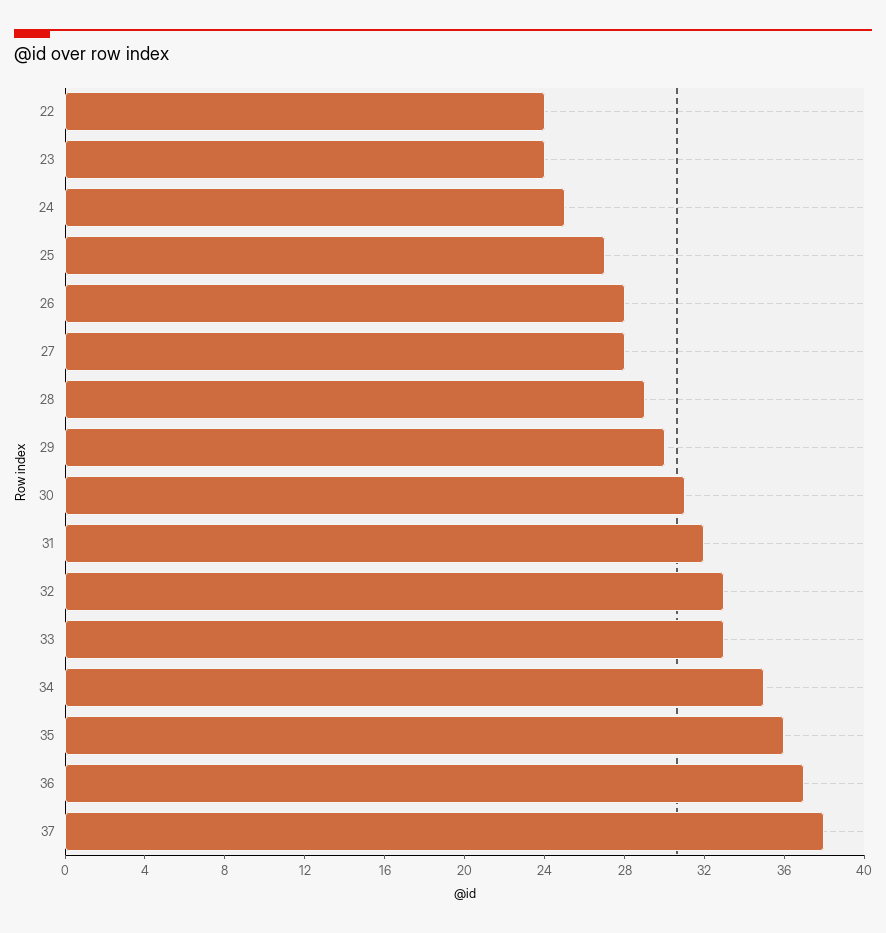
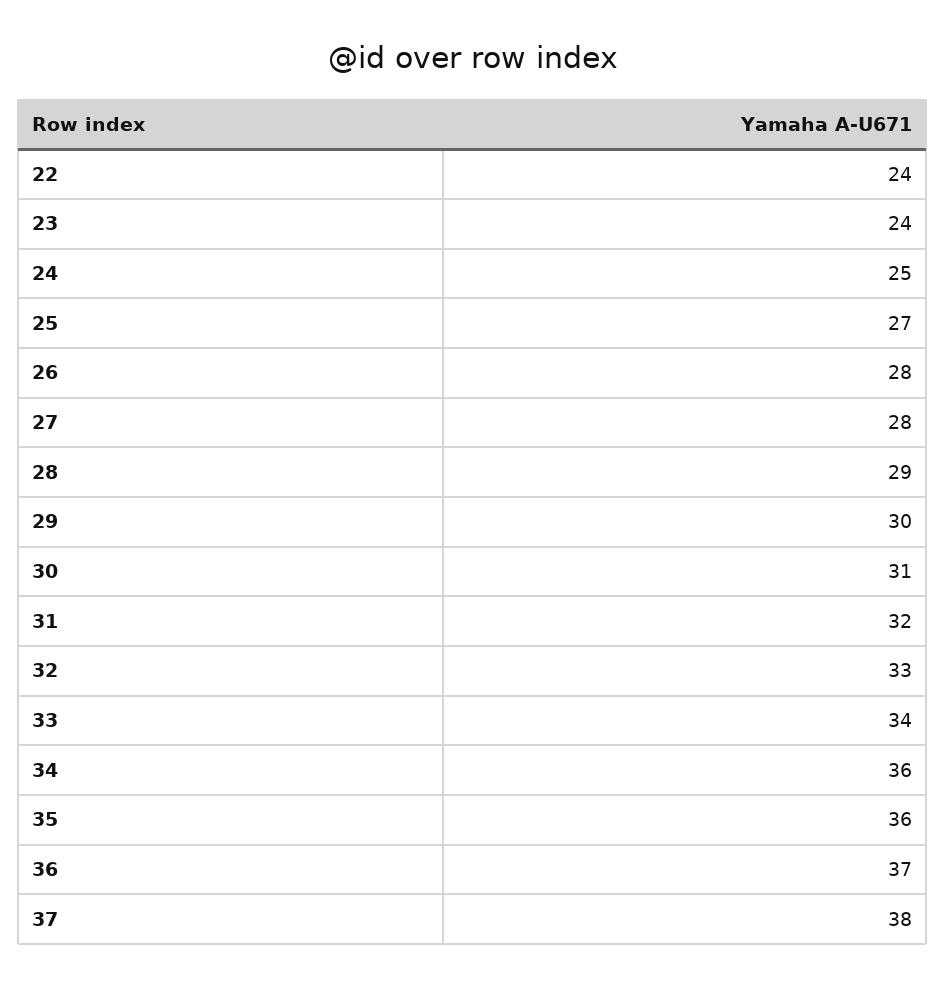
33: 33 -> 34
34: 35 -> 36

